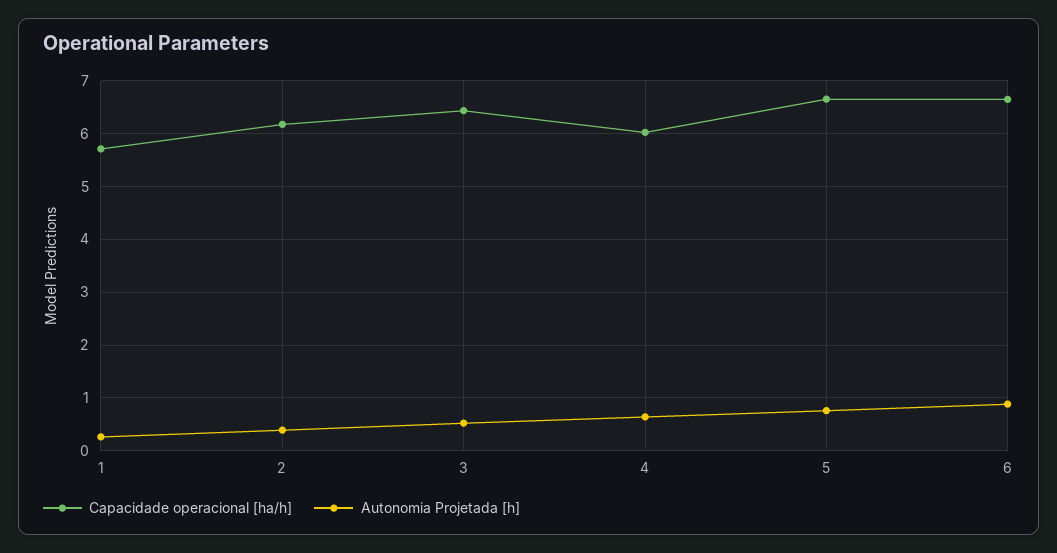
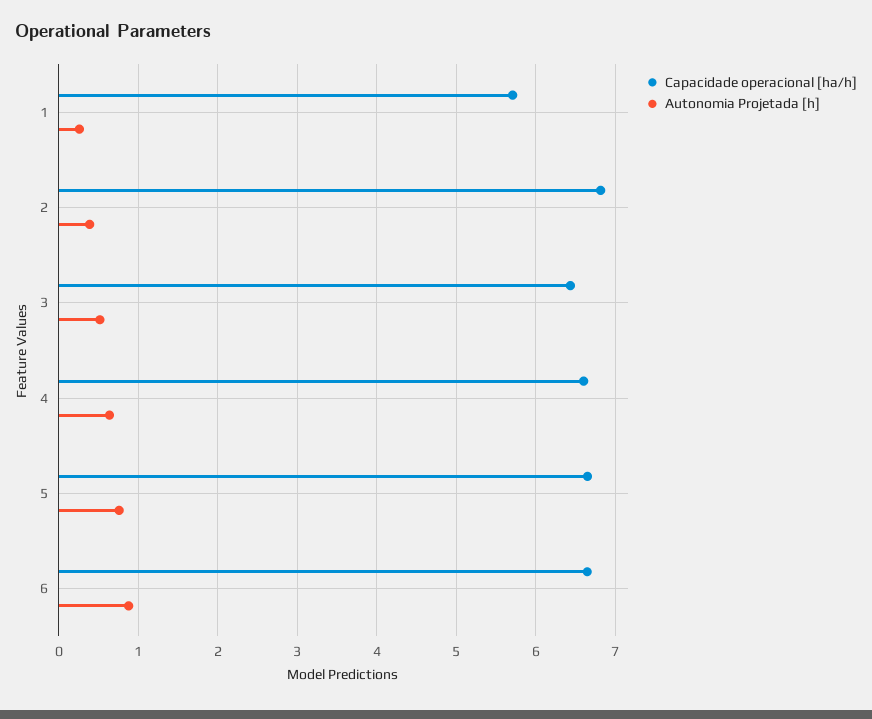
Capacidade operacional [ha/h], 2: 6.2 -> 6.8
Capacidade operacional [ha/h], 4: 6 -> 6.6

